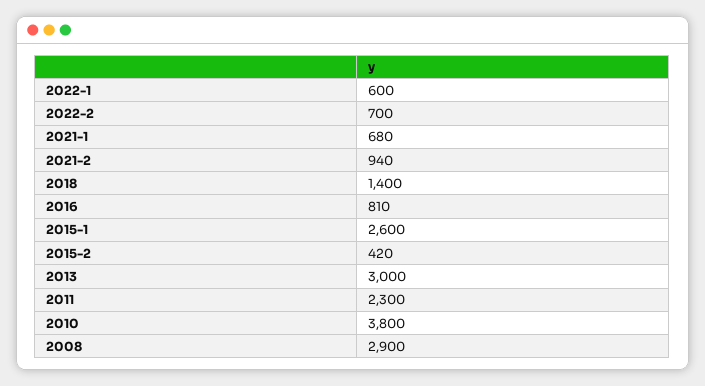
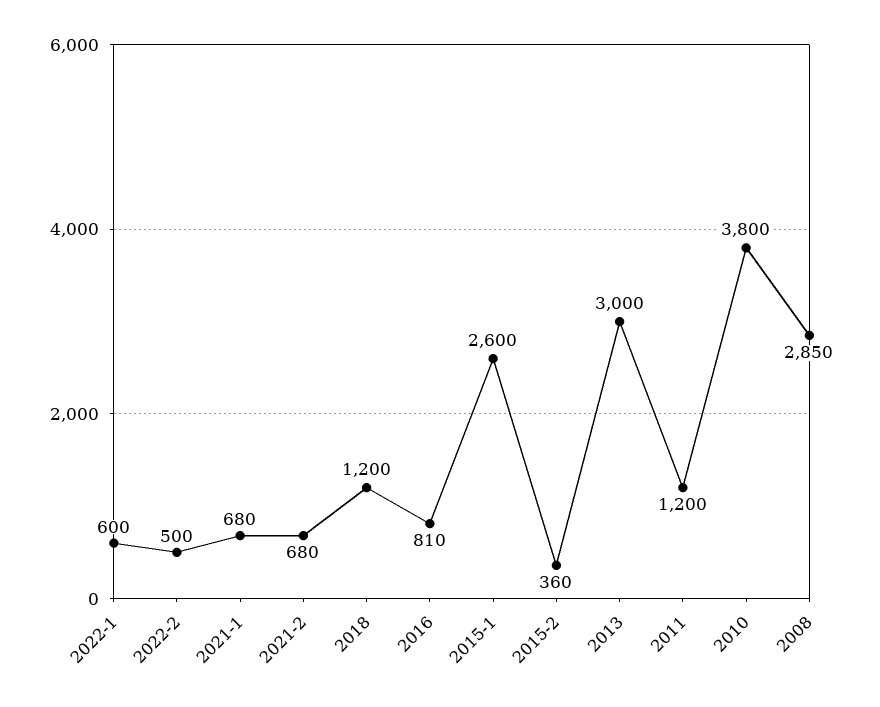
2022-2: 700 -> 500
2021-2: 940 -> 680
2018: 1400 -> 1200
2015-2: 420 -> 360
2011: 2300 -> 1200
2008: 2900 -> 2850

